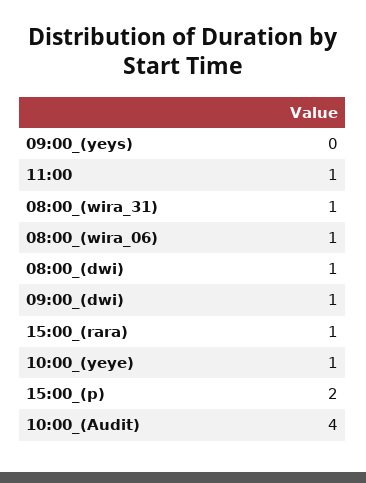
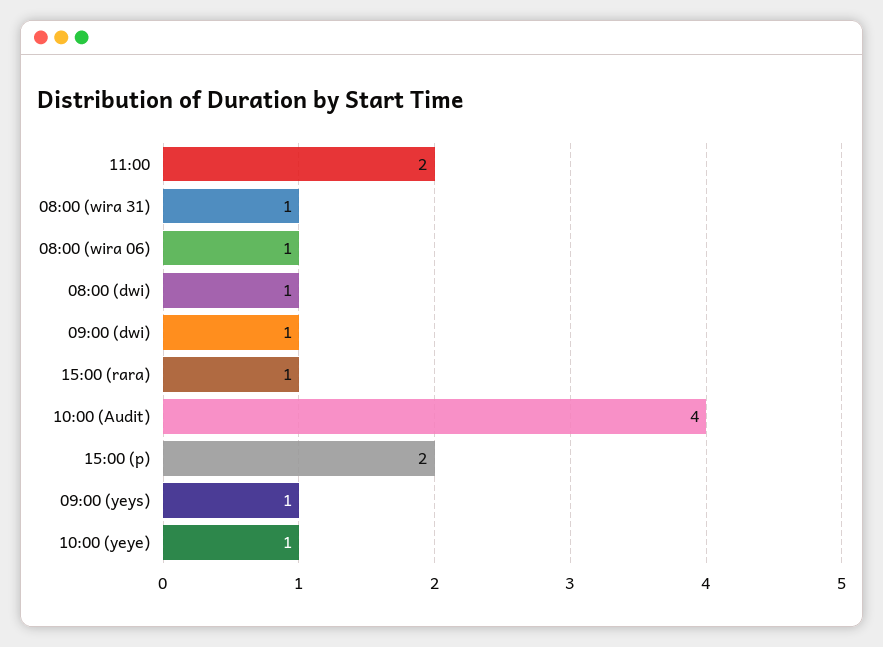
09:00_(yeys): 0 -> 1
11:00: 1 -> 2

